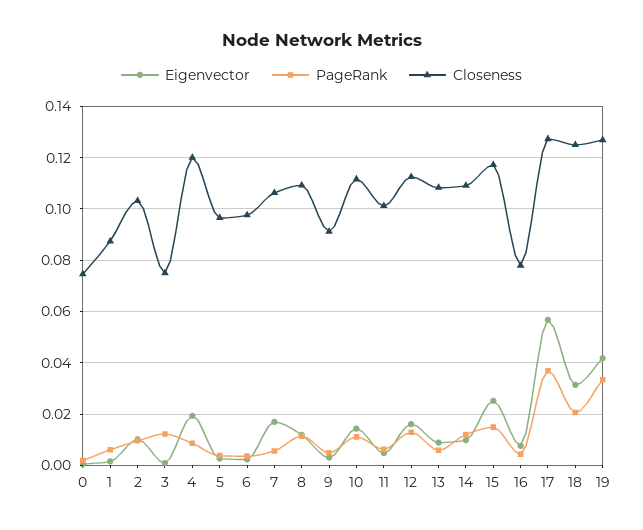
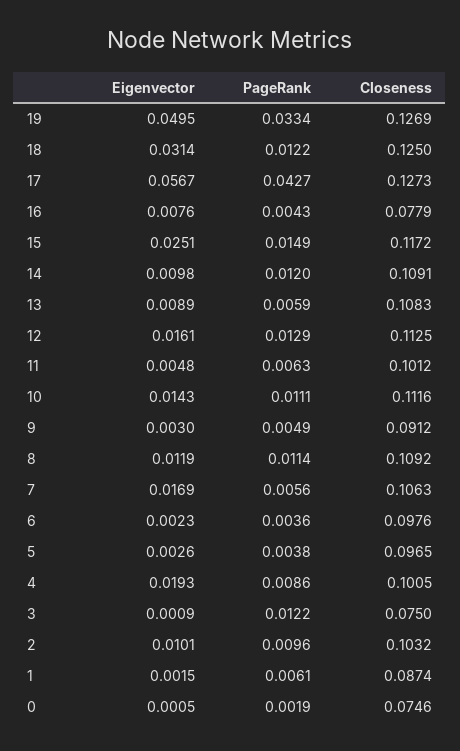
Closeness, 4: 0.12 -> 0.1005
PageRank, 17: 0.0375 -> 0.0427
PageRank, 18: 0.02 -> 0.0122
Eigenvector, 19: 0.0425 -> 0.0495

